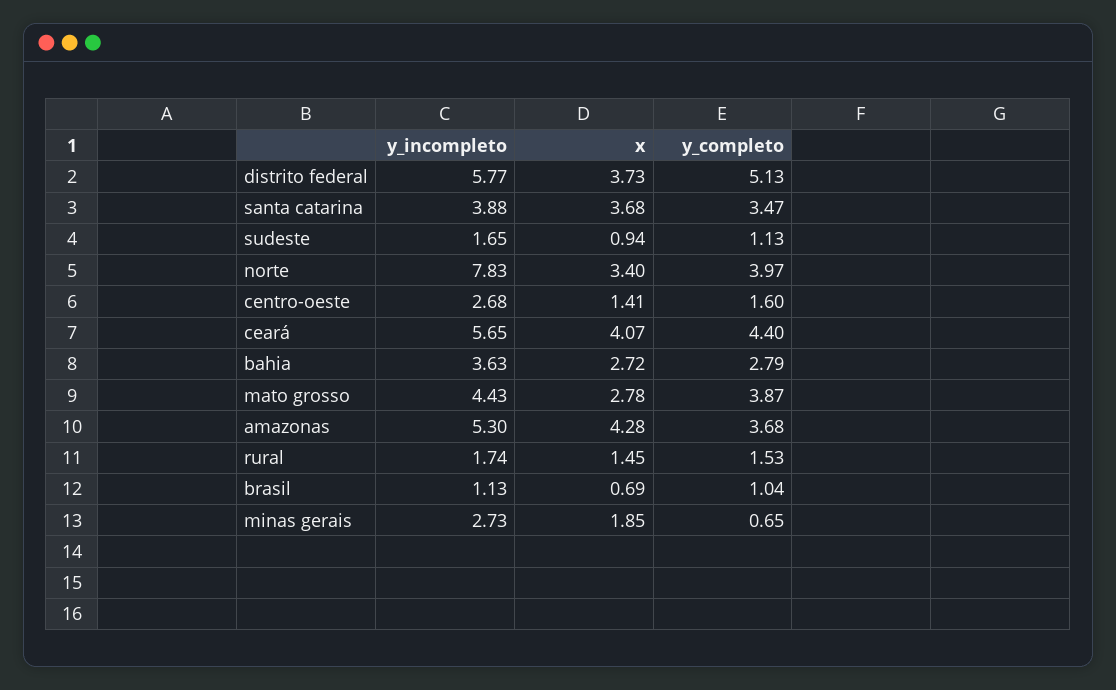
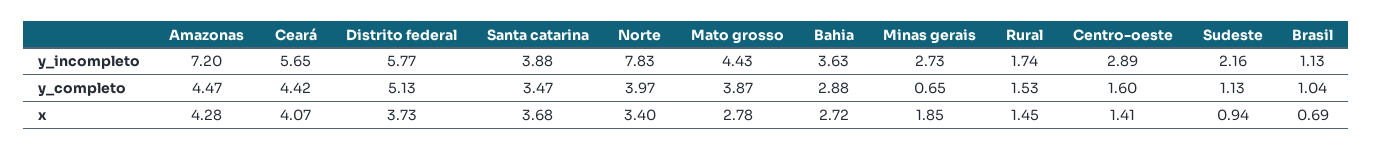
y_incompleto, sudeste: 1.65 -> 2.16
y_incompleto, centro-oeste: 2.68 -> 2.89
y_completo, ceará: 4.4 -> 4.42
y_completo, bahia: 2.79 -> 2.88
y_incompleto, amazonas: 5.3 -> 7.2
y_completo, amazonas: 3.68 -> 4.47

